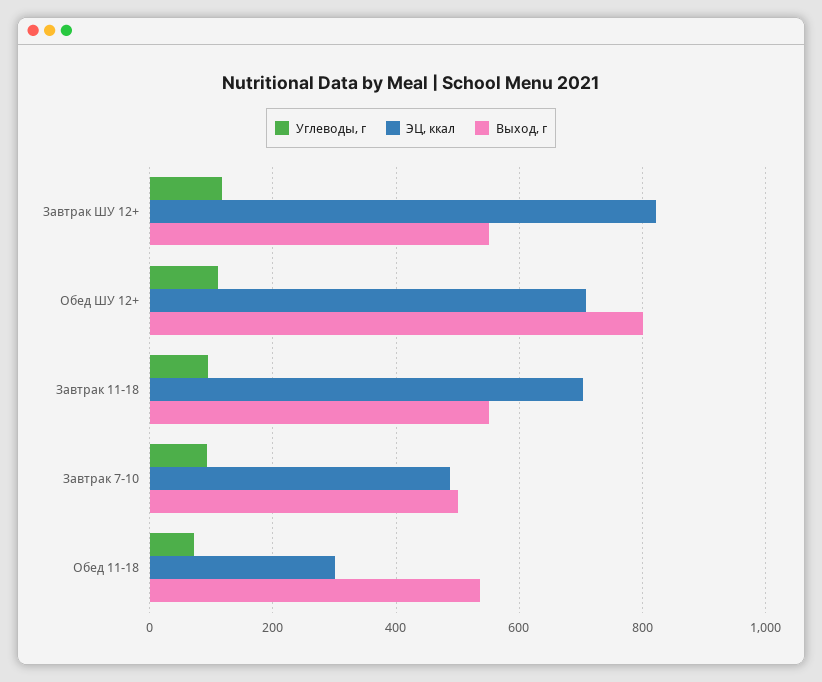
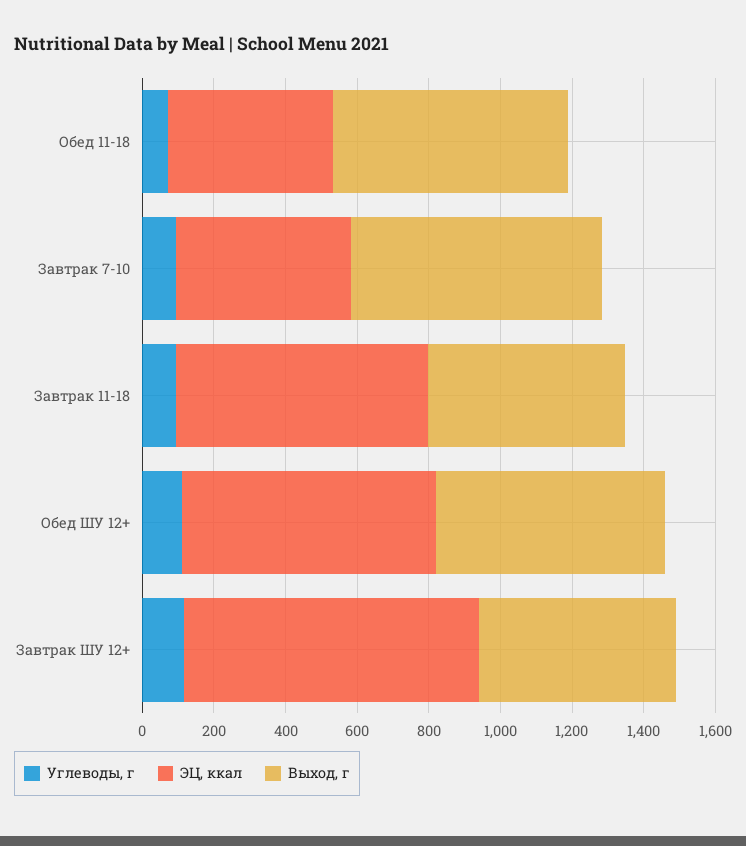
Выход, г, Обед ШУ 12+: 800 -> 650
Выход, г, Завтрак 7-10: 500 -> 700
ЭЦ, ккал, Обед 11-18: 300 -> 450
Выход, г, Обед 11-18: 540 -> 650

